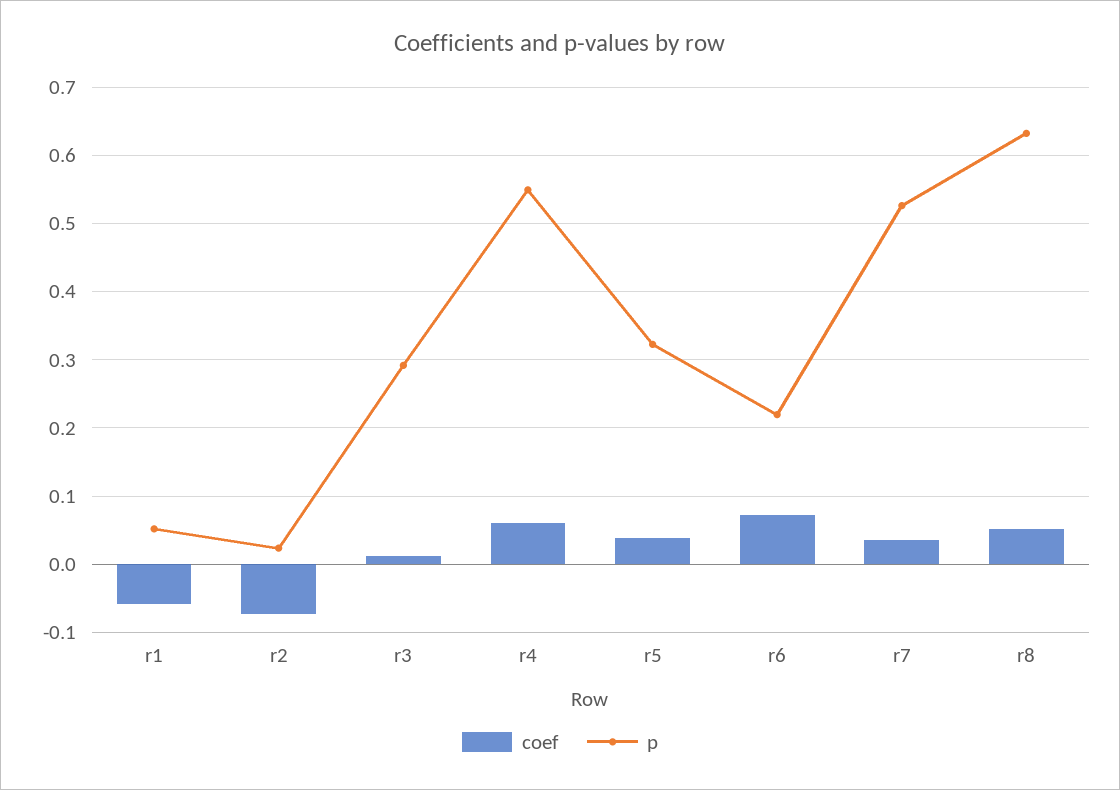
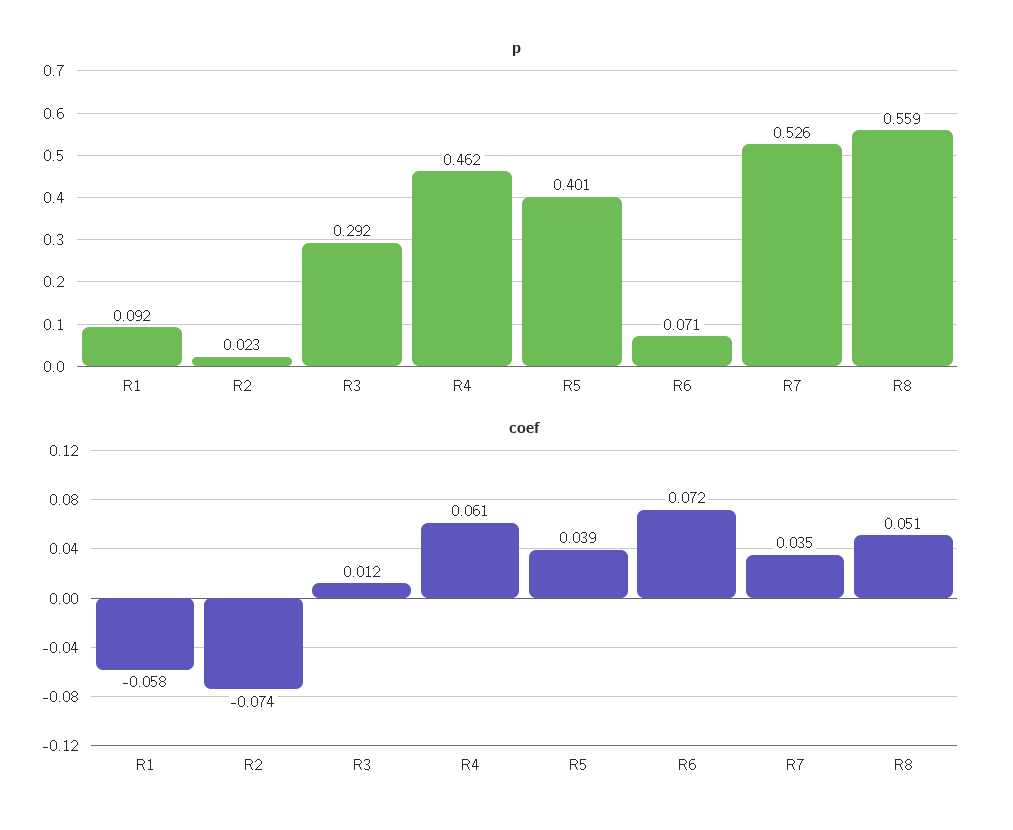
p, r1: 0.05 -> 0.092
p, r4: 0.55 -> 0.462
p, r5: 0.32 -> 0.401
p, r6: 0.22 -> 0.071
p, r8: 0.63 -> 0.559

